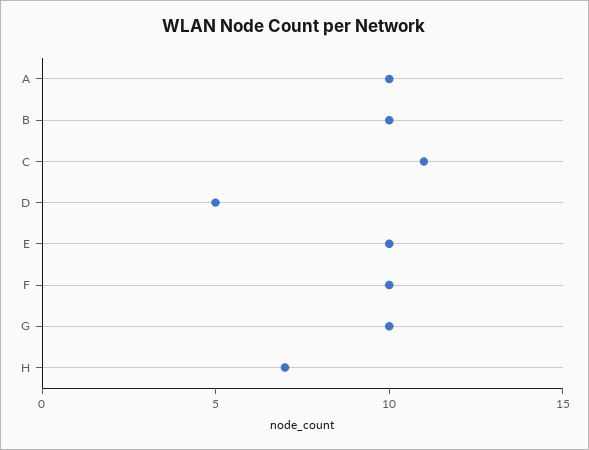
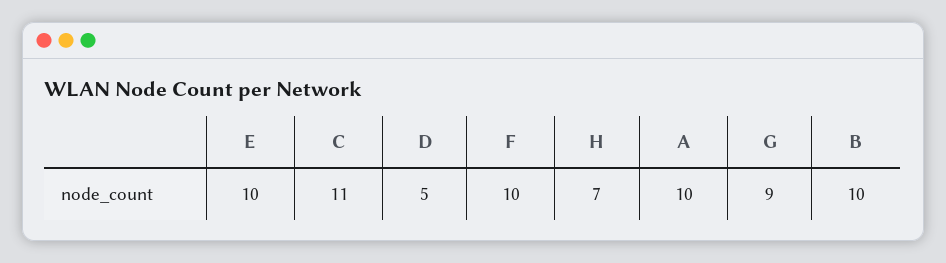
G: 10 -> 9

